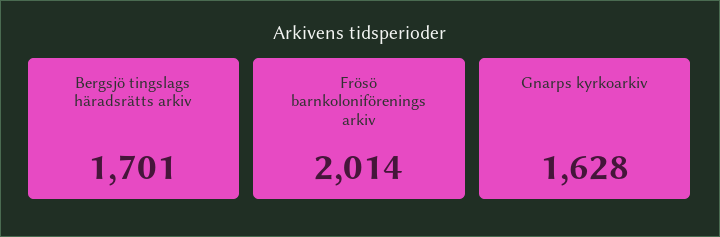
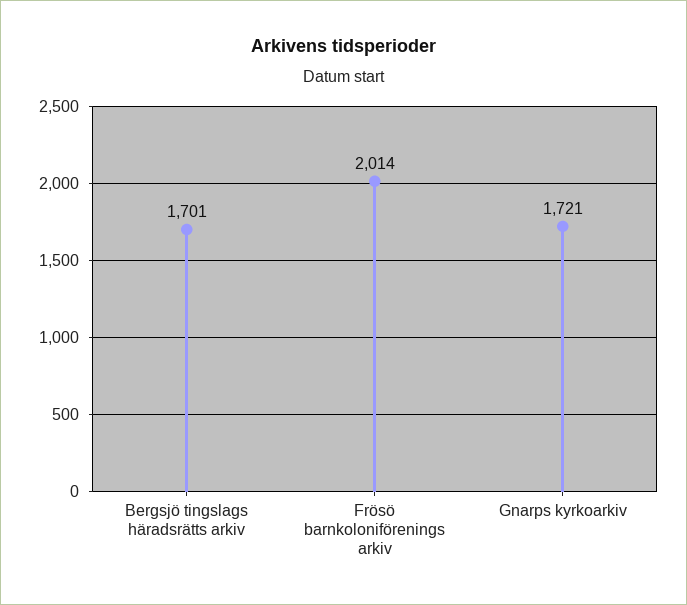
Gnarps kyrkoarkiv: 1628 -> 1721

